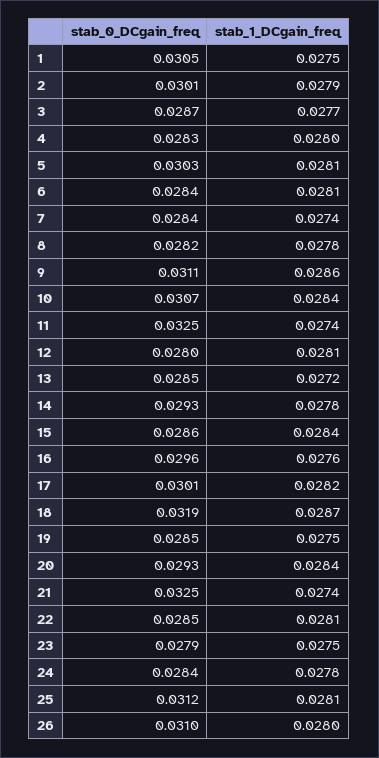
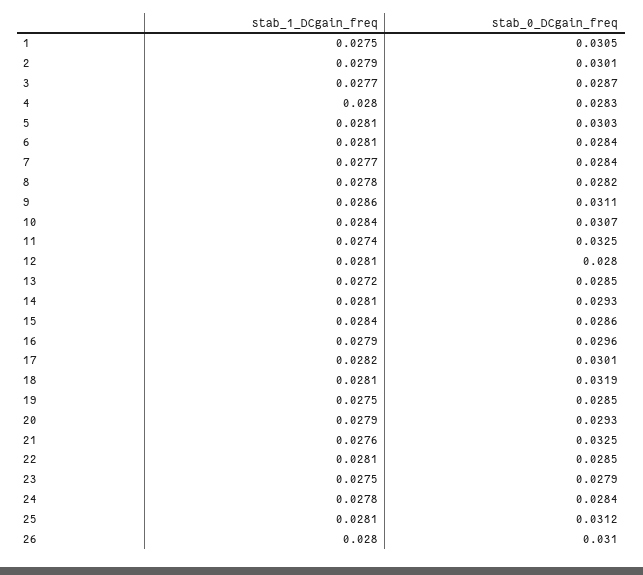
stab_1_DCgain_freq, 7: 0.0274 -> 0.0277
stab_1_DCgain_freq, 14: 0.0278 -> 0.0281
stab_1_DCgain_freq, 16: 0.0276 -> 0.0279
stab_1_DCgain_freq, 18: 0.0287 -> 0.0281
stab_1_DCgain_freq, 20: 0.0284 -> 0.0279
stab_1_DCgain_freq, 21: 0.0274 -> 0.0276

